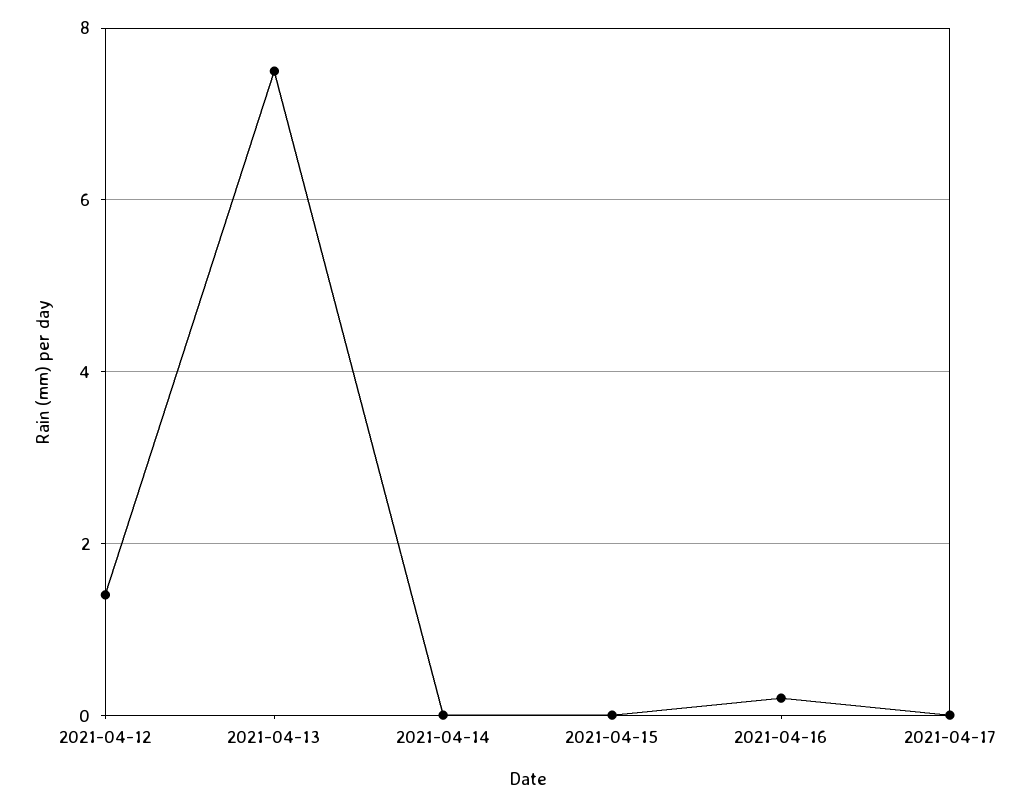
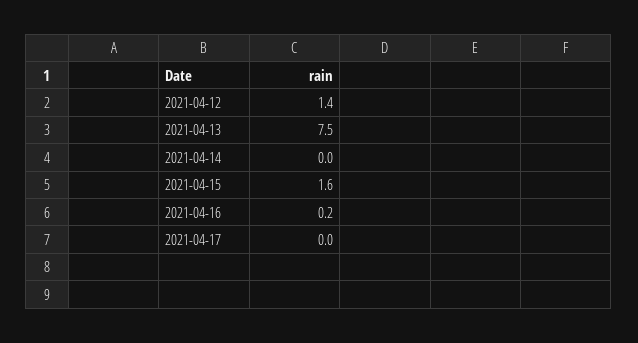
2021-04-15: 0 -> 1.6

